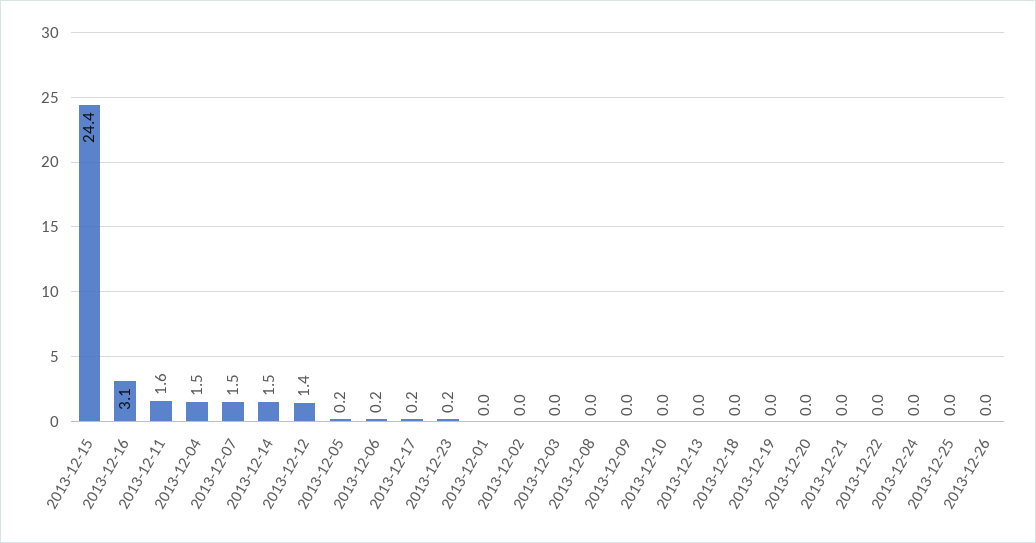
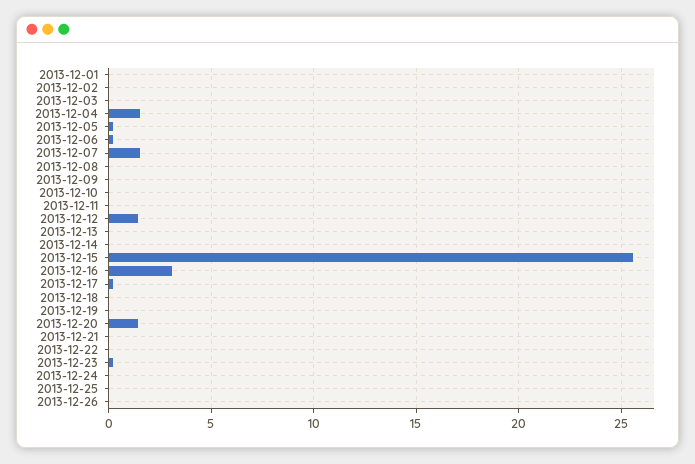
2013-12-15: 24.4 -> 25.5
2013-12-11: 1.6 -> 0
2013-12-14: 1.5 -> 0
2013-12-20: 0 -> 1.5

